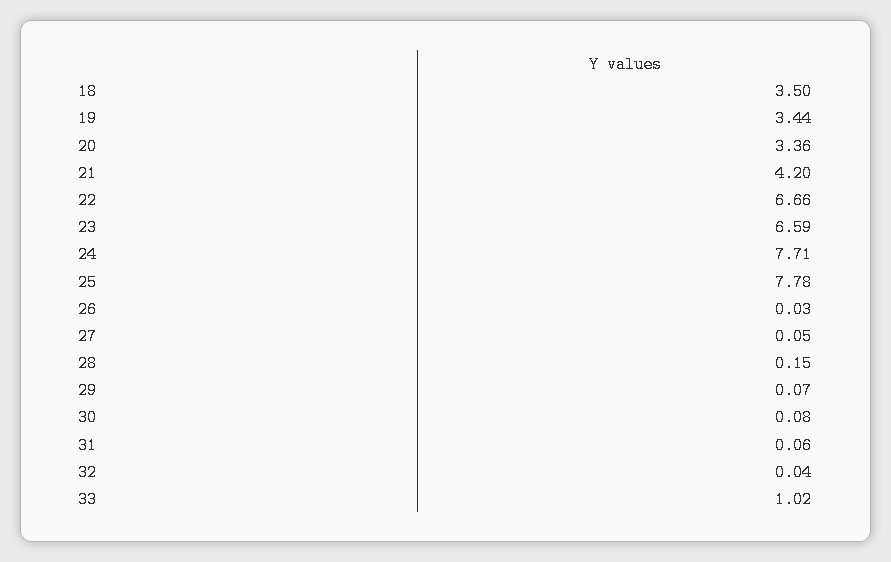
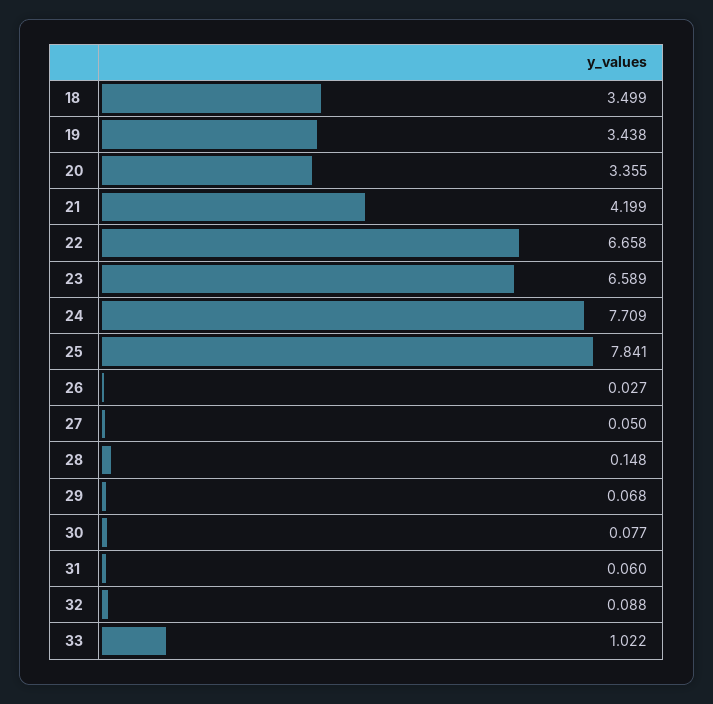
25: 7.78 -> 7.841
32: 0.04 -> 0.088

